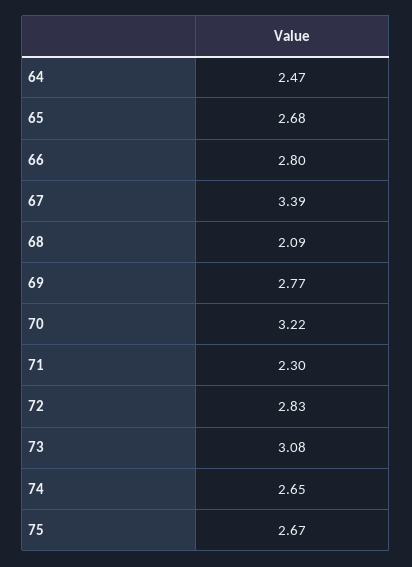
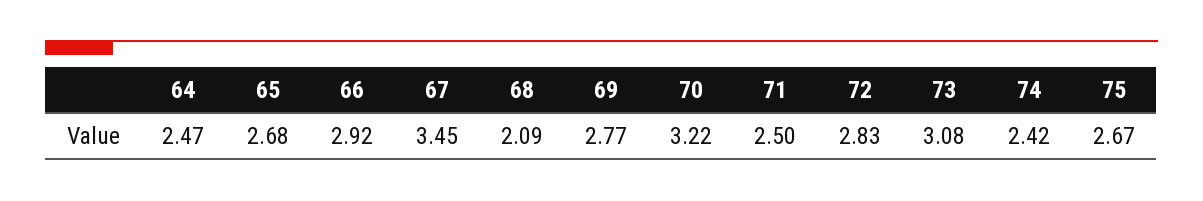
66: 2.8 -> 2.92
67: 3.39 -> 3.45
71: 2.3 -> 2.5
74: 2.65 -> 2.42

